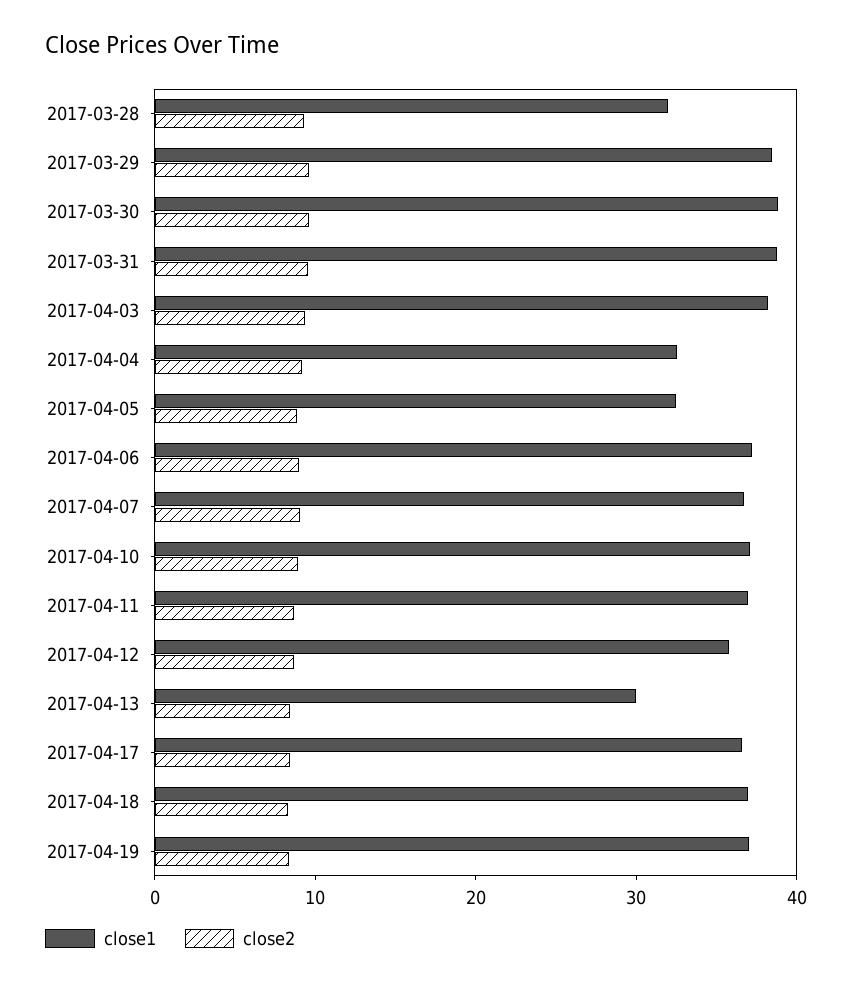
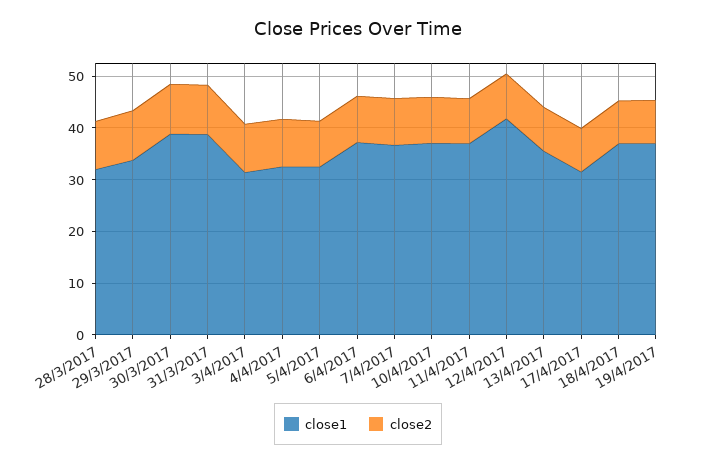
close1, 2017-03-29: 38 -> 34
close1, 2017-04-03: 38 -> 32
close1, 2017-04-12: 36 -> 42
close1, 2017-04-13: 30 -> 36
close1, 2017-04-17: 36 -> 32

